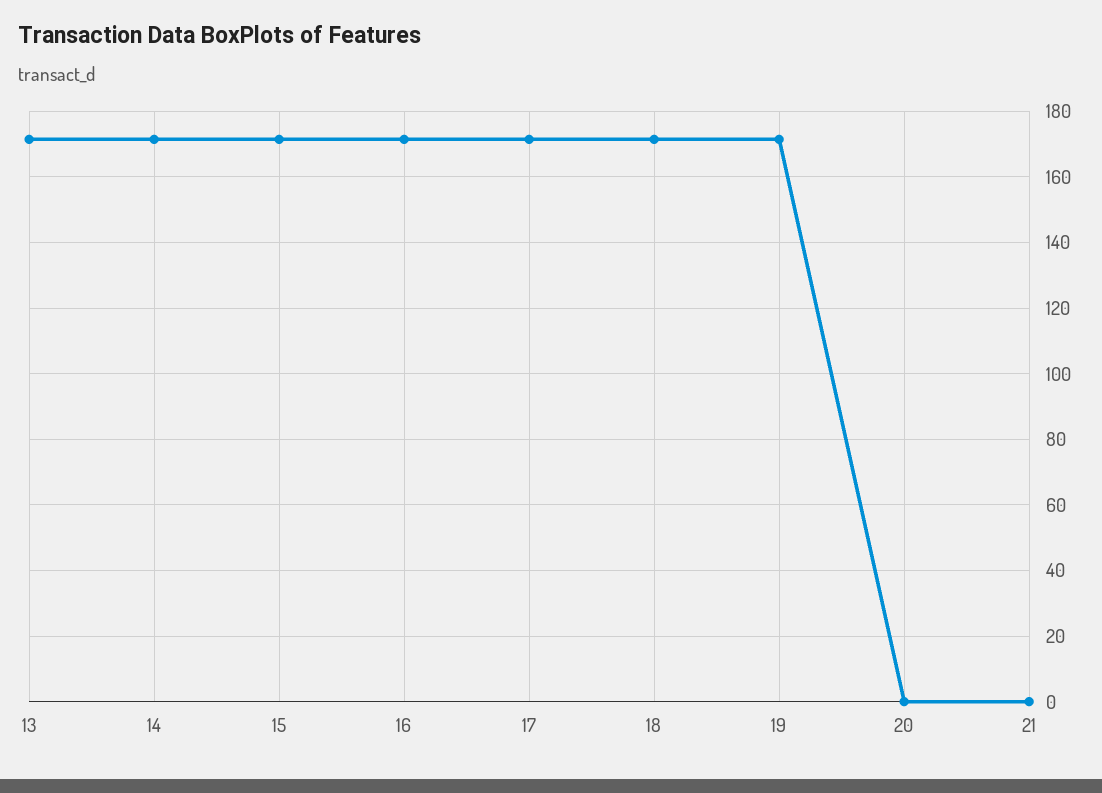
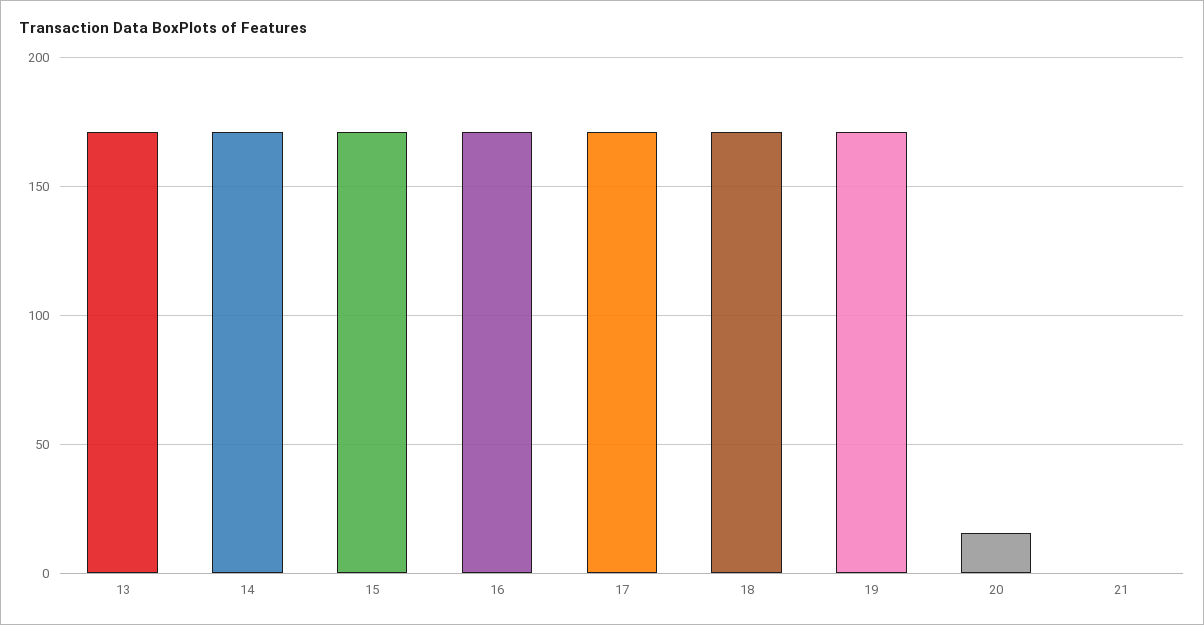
20: 0 -> 15

